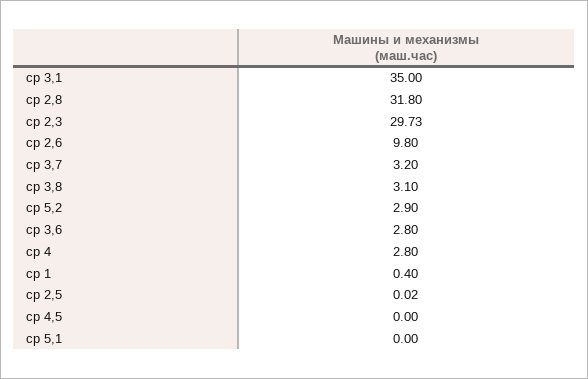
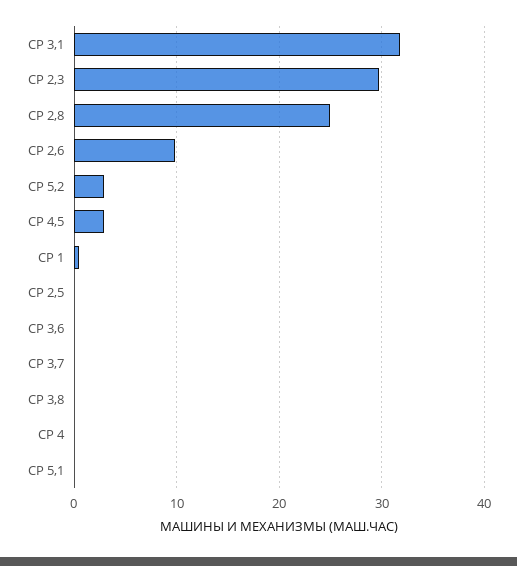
ср 3,1: 35 -> 32
ср 2,8: 31.8 -> 25
ср 3,7: 3.2 -> 0
ср 3,8: 3.1 -> 0
ср 3,6: 2.8 -> 0
ср 4: 2.8 -> 0
ср 4,5: 0 -> 3

